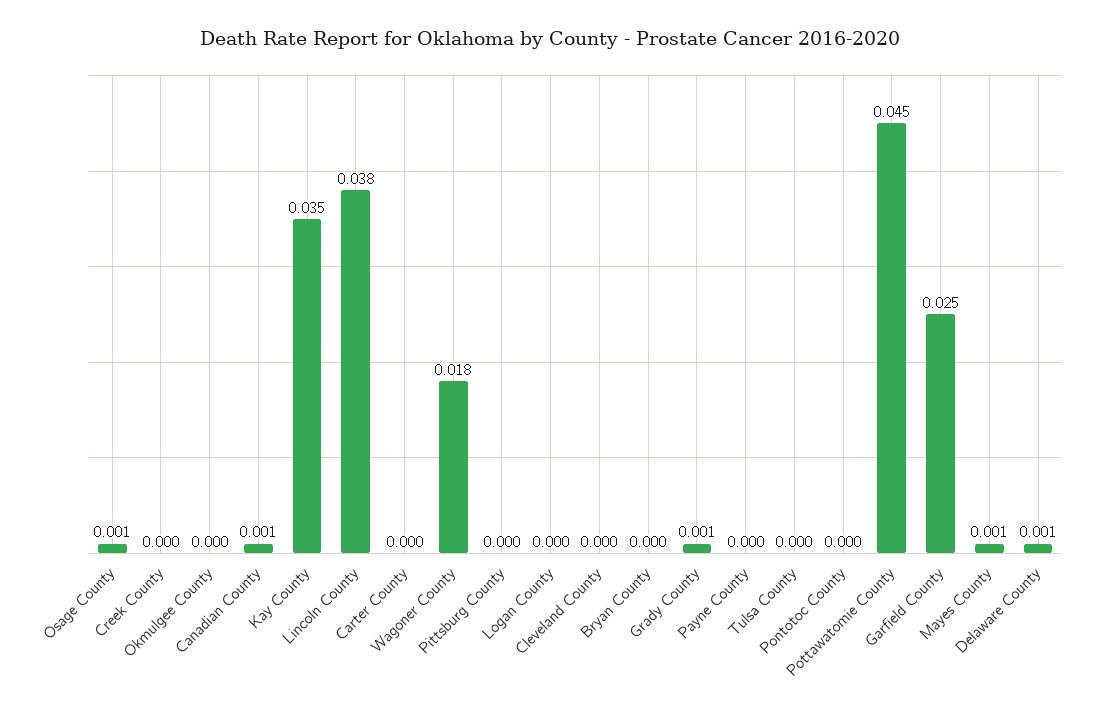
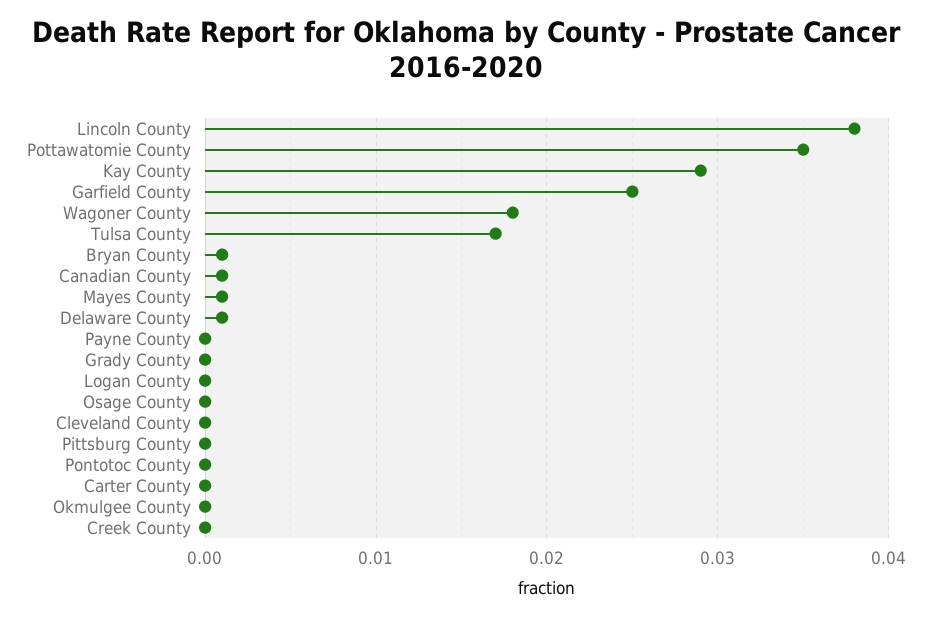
Osage County: 0.001 -> 0
Kay County: 0.035 -> 0.029
Bryan County: 0 -> 0.001
Grady County: 0.001 -> 0
Tulsa County: 0 -> 0.017
Pottawatomie County: 0.045 -> 0.035

